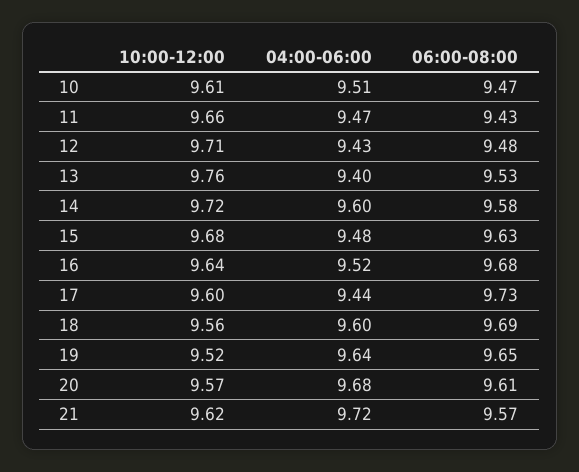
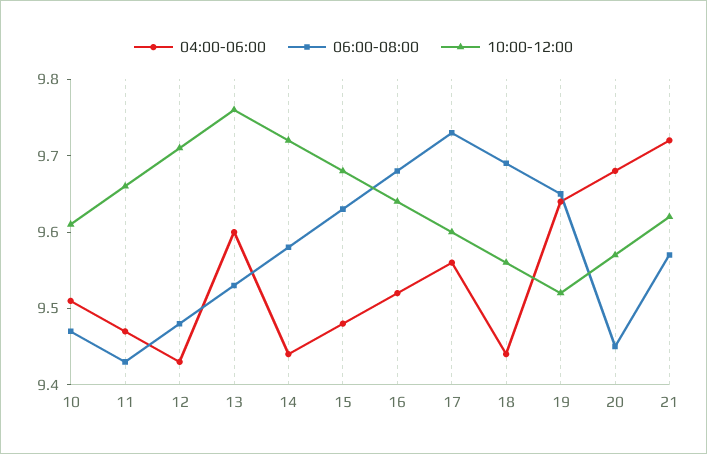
04:00-06:00, 13: 9.4 -> 9.6
04:00-06:00, 14: 9.6 -> 9.45
04:00-06:00, 17: 9.44 -> 9.55
04:00-06:00, 18: 9.6 -> 9.45
06:00-08:00, 20: 9.61 -> 9.45

